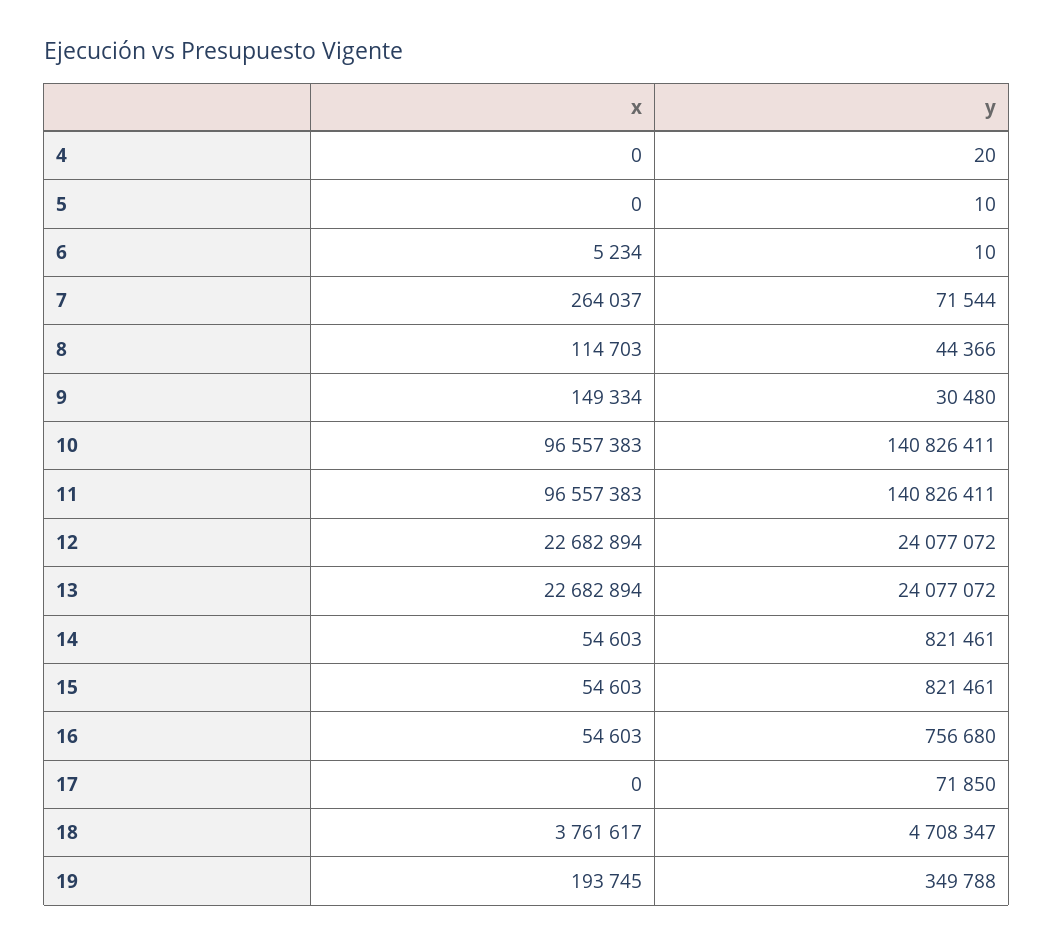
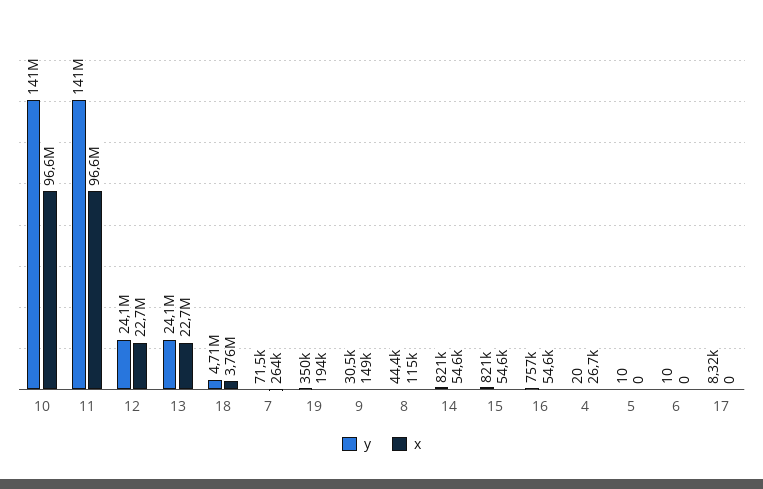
x, 4: 0 -> 26700
x, 6: 5234 -> 0
y, 17: 71850 -> 8320

